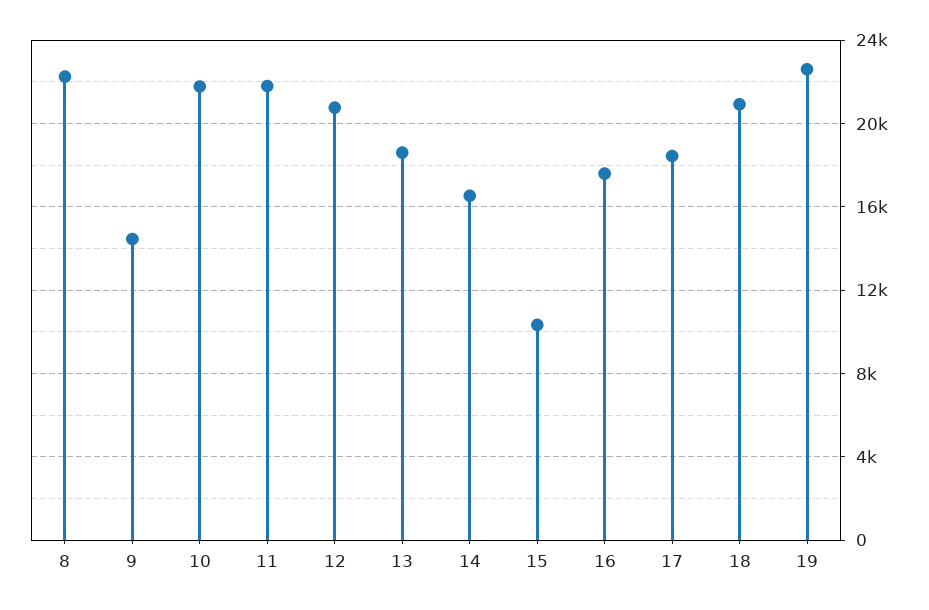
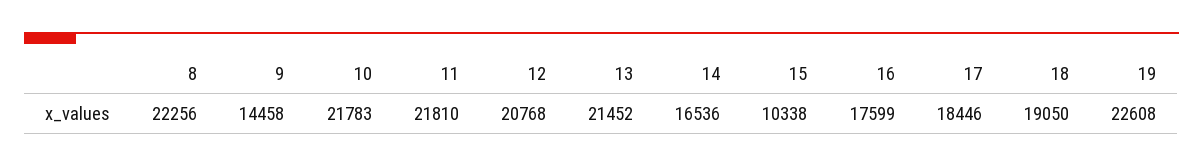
13: 18500 -> 21452
18: 21000 -> 19050

